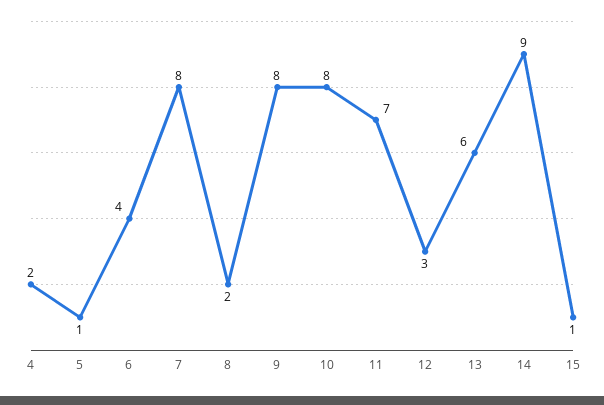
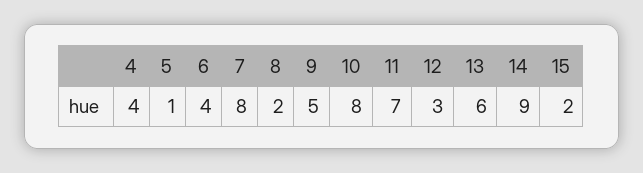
4: 2 -> 4
9: 8 -> 5
15: 1 -> 2

